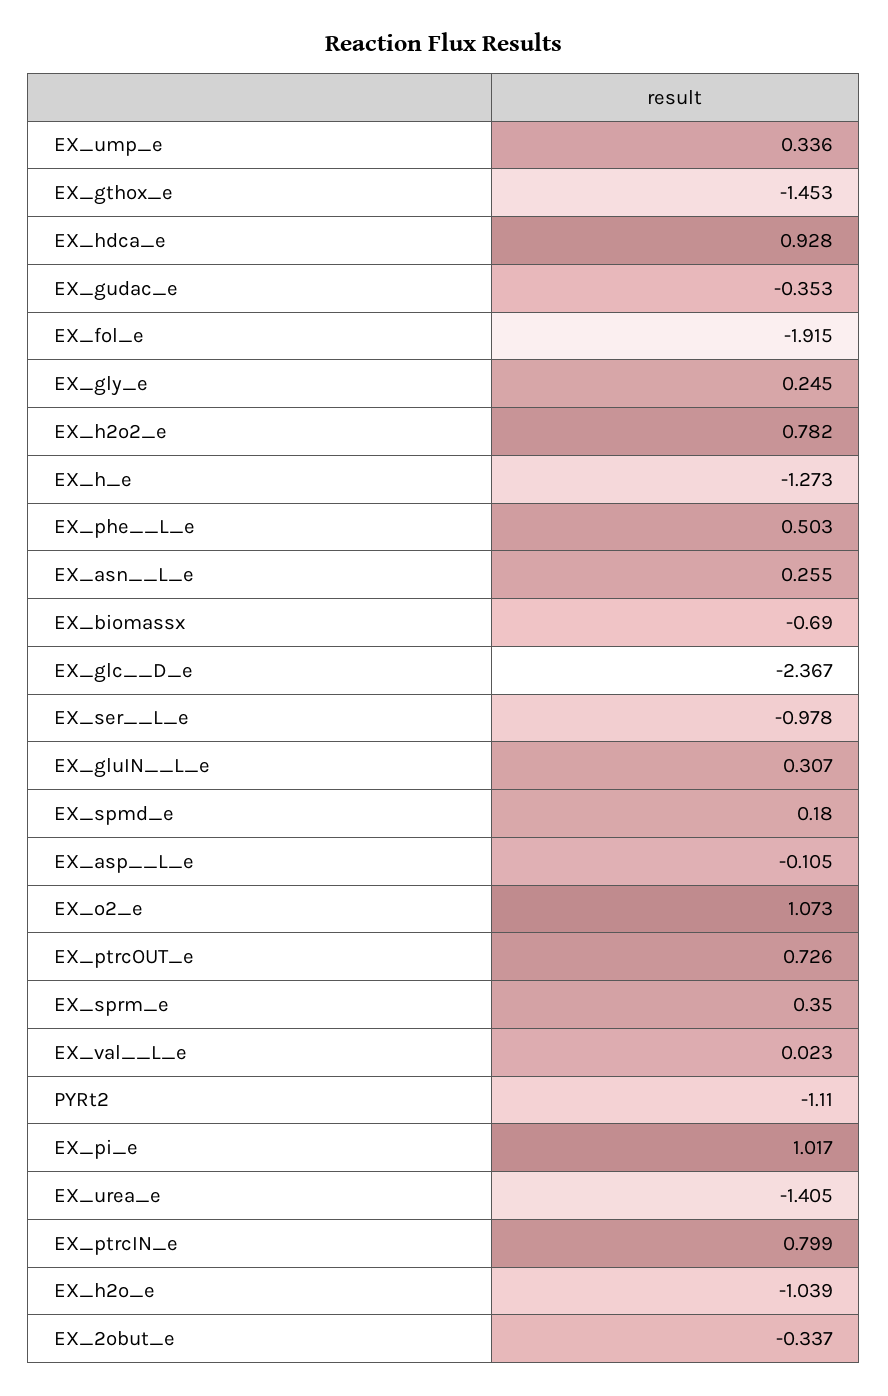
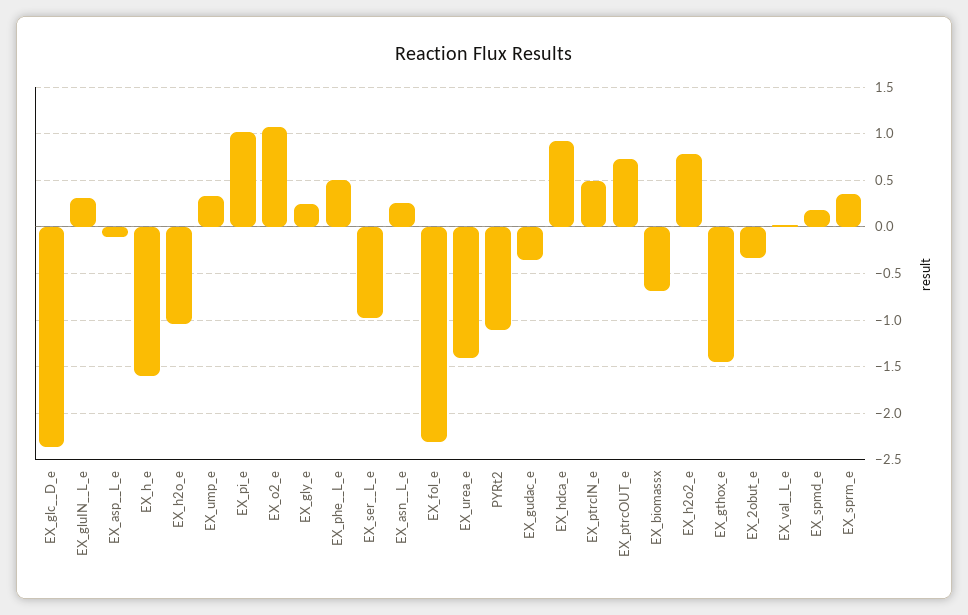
EX_fol_e: -1.915 -> -2.3
EX_h_e: -1.273 -> -1.6
EX_ptrcIN_e: 0.799 -> 0.5

